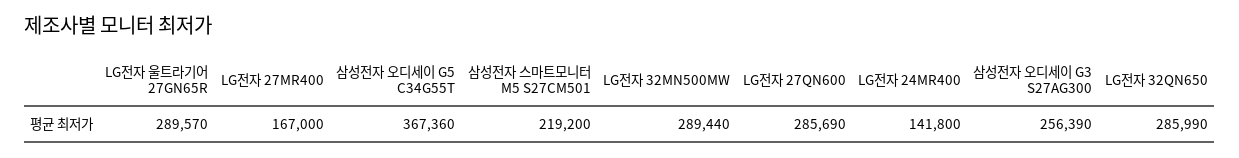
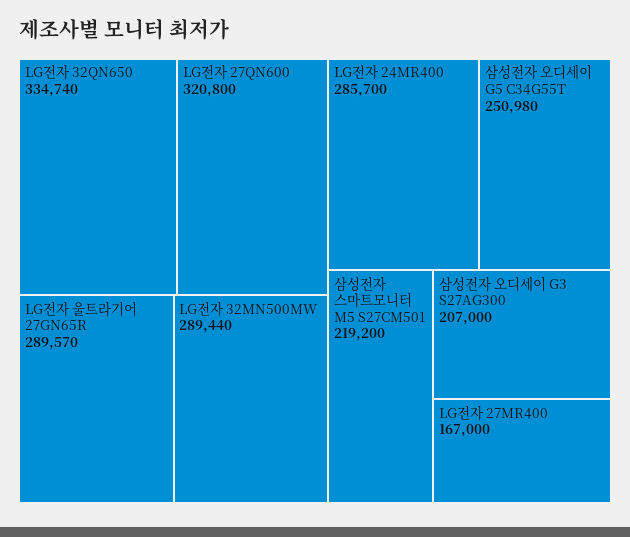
삼성전자 오디세이 G5 C34G55T: 367360 -> 250980
LG전자 27QN600: 285690 -> 320800
LG전자 24MR400: 141800 -> 285700
삼성전자 오디세이 G3 S27AG300: 256390 -> 207000
LG전자 32QN650: 285990 -> 334740

